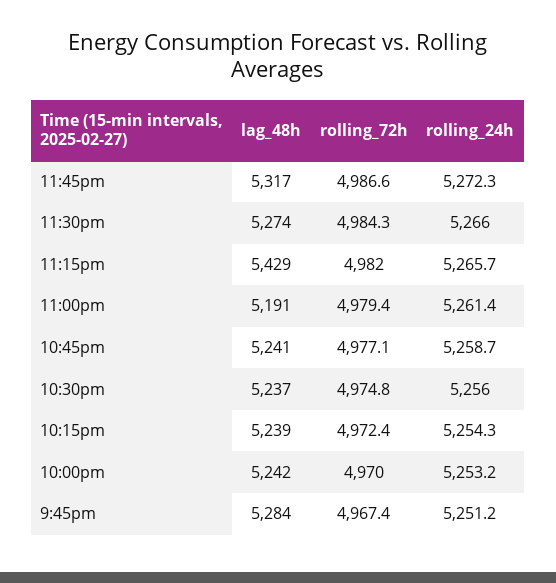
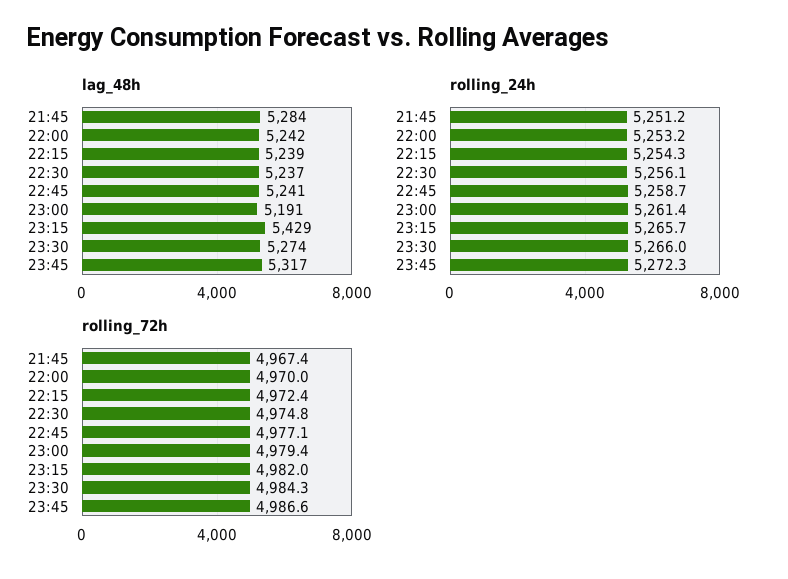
rolling_24h, 10:30pm: 5256 -> 5256.1

